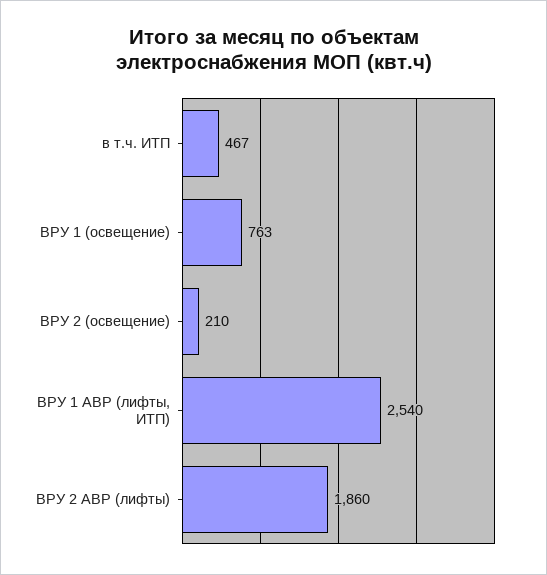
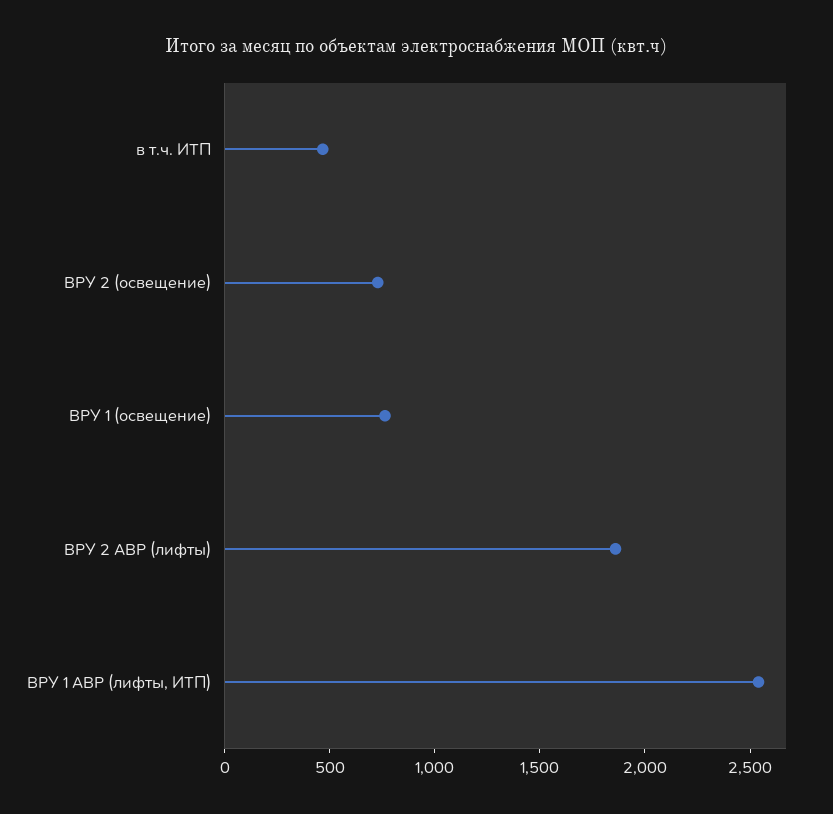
ВРУ 2 (освещение): 210 -> 700

